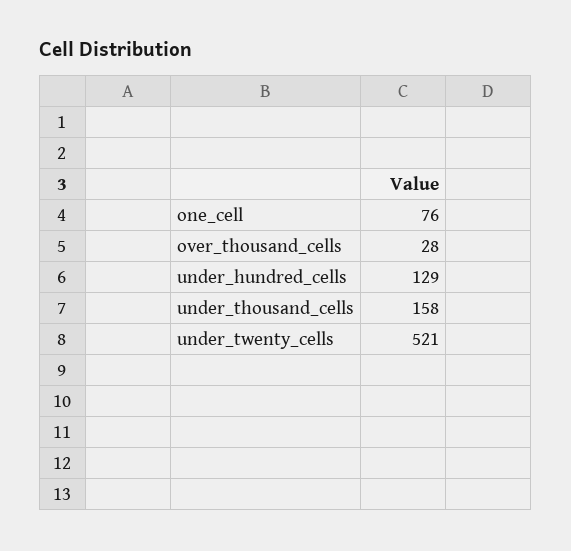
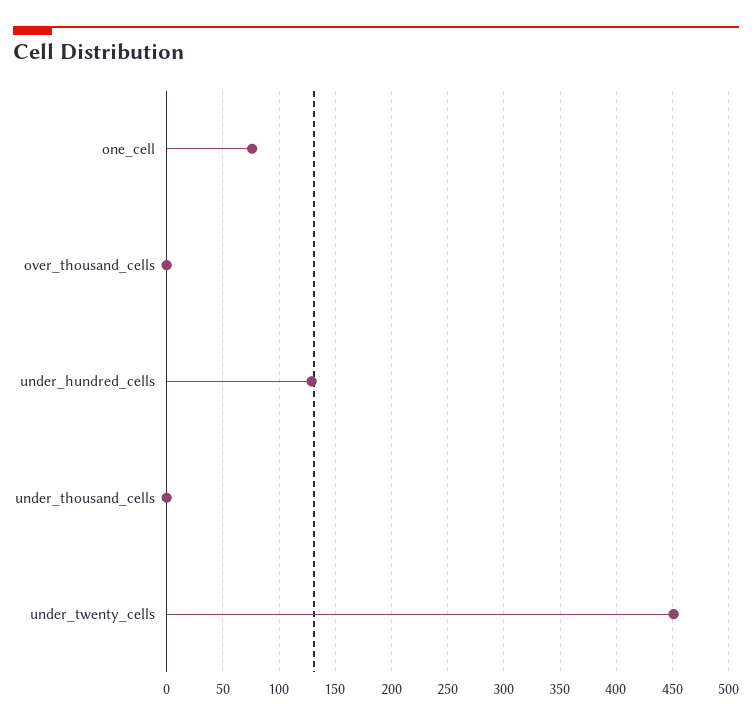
over_thousand_cells: 28 -> 0
under_thousand_cells: 158 -> 0
under_twenty_cells: 521 -> 450

